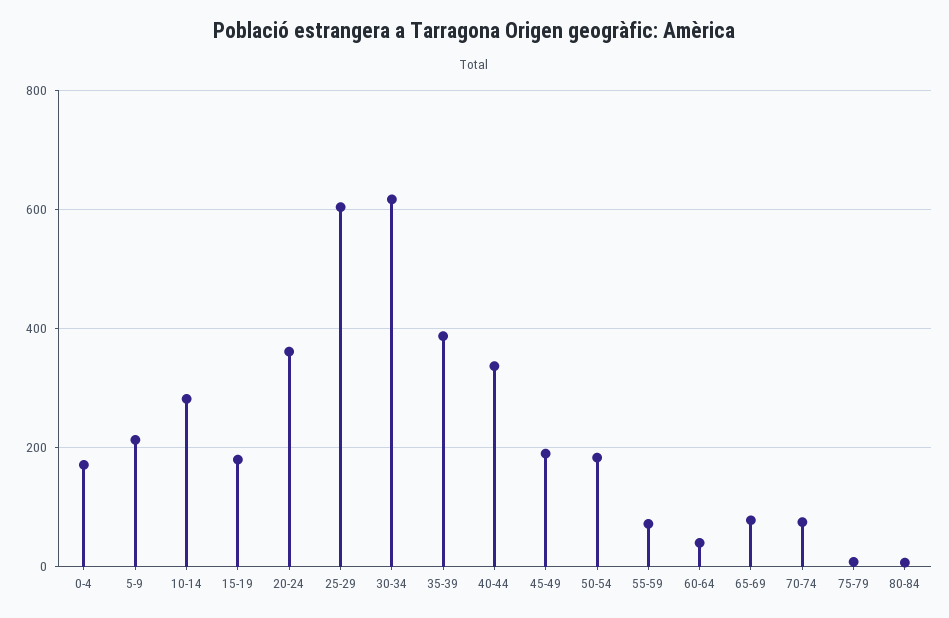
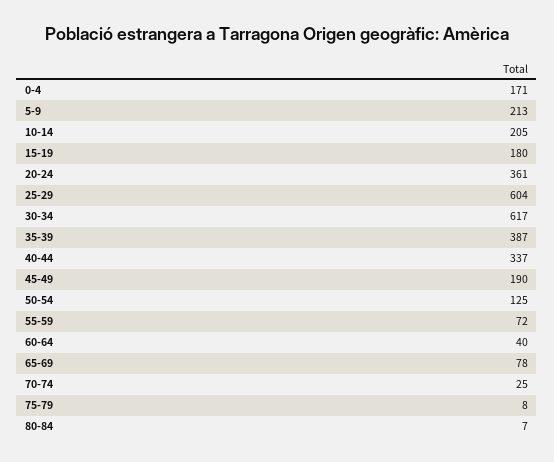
10-14: 280 -> 205
50-54: 180 -> 125
70-74: 80 -> 25

